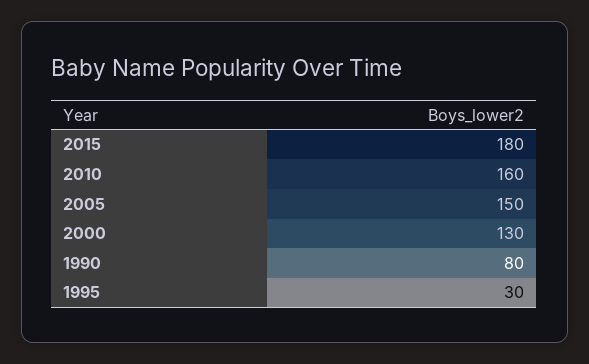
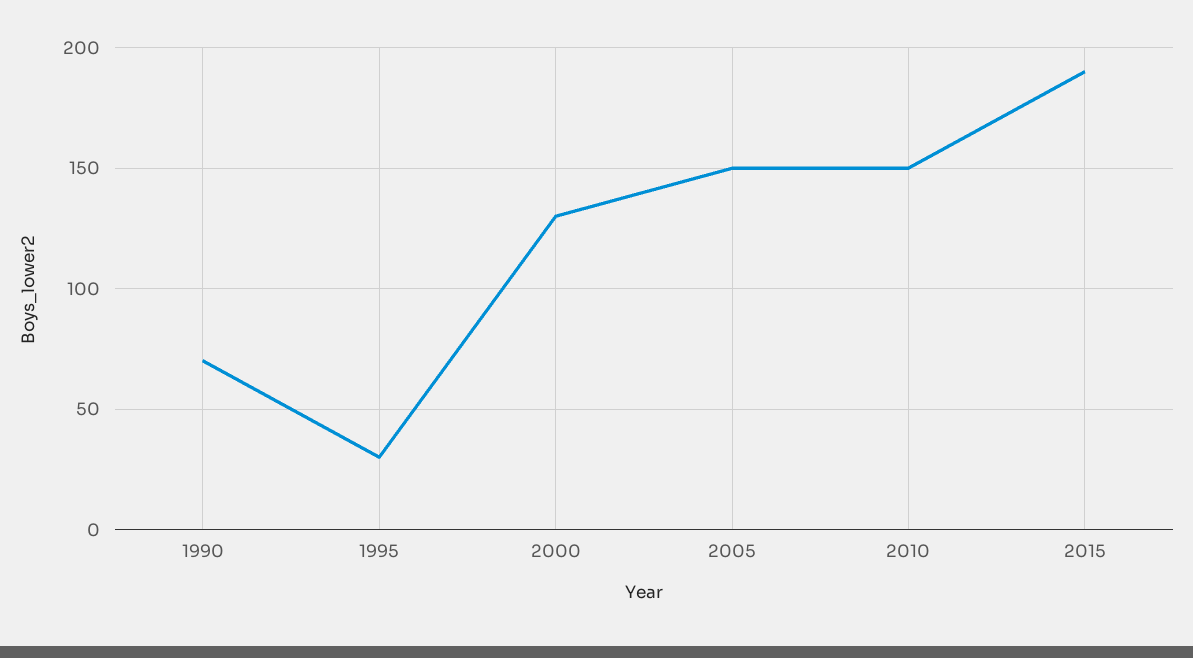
2015: 180 -> 190
2010: 160 -> 150
1990: 80 -> 70

